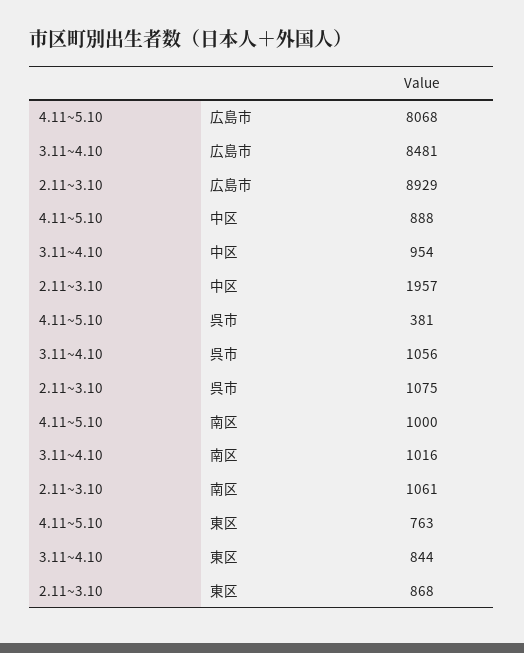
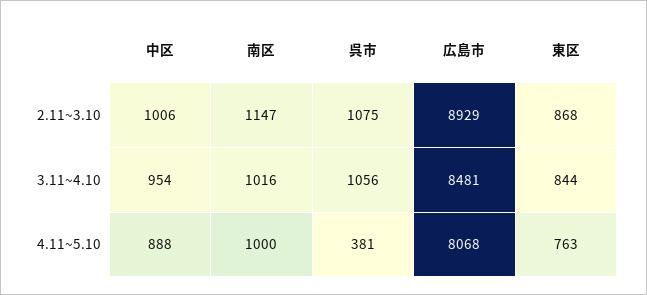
2.11~3.10, 中区: 1957 -> 1006
2.11~3.10, 南区: 1061 -> 1147

